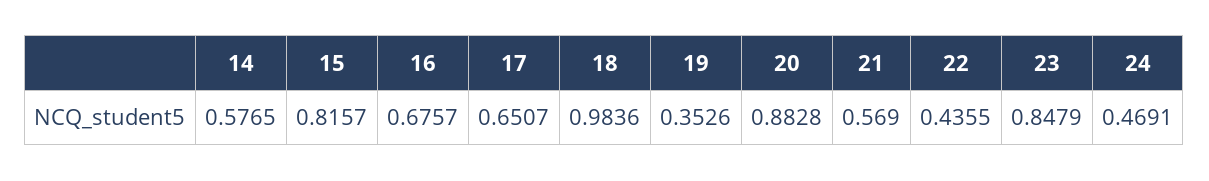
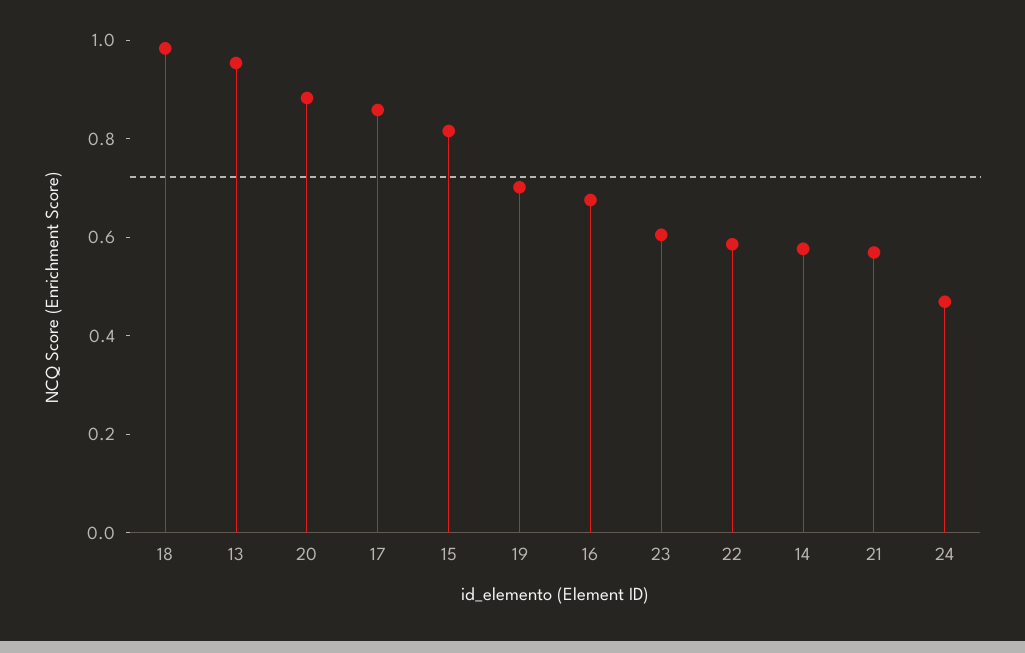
17: 0.6507 -> 0.85
19: 0.3526 -> 0.7
22: 0.4355 -> 0.6
23: 0.8479 -> 0.6
13: none -> 0.95

